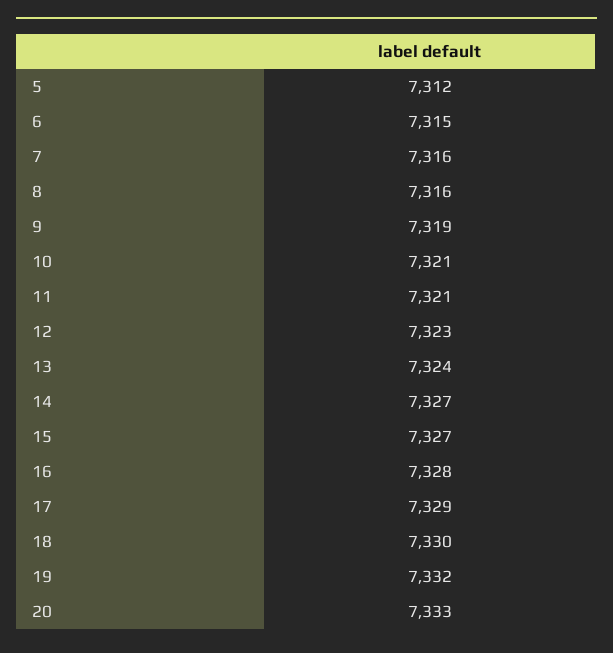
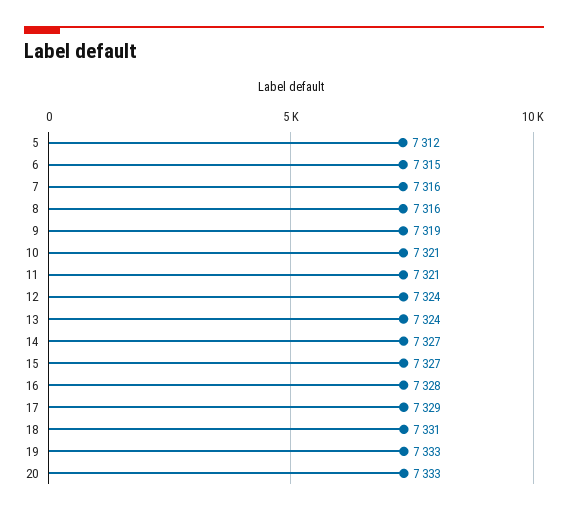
12: 7323 -> 7324
18: 7330 -> 7331
19: 7332 -> 7333

